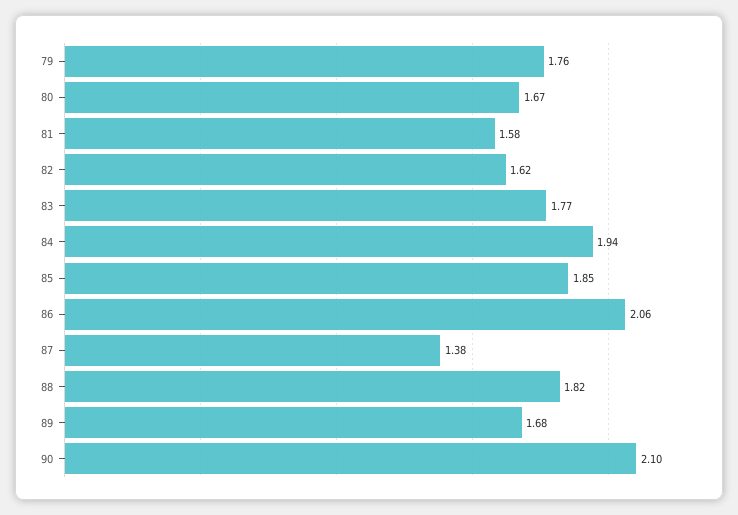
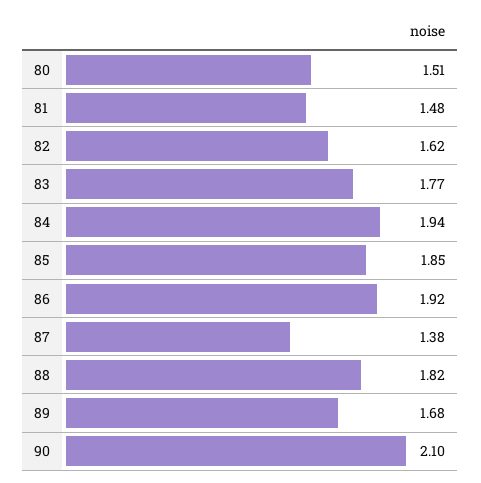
79: 1.76 -> none
80: 1.67 -> 1.51
81: 1.58 -> 1.48
86: 2.06 -> 1.92

